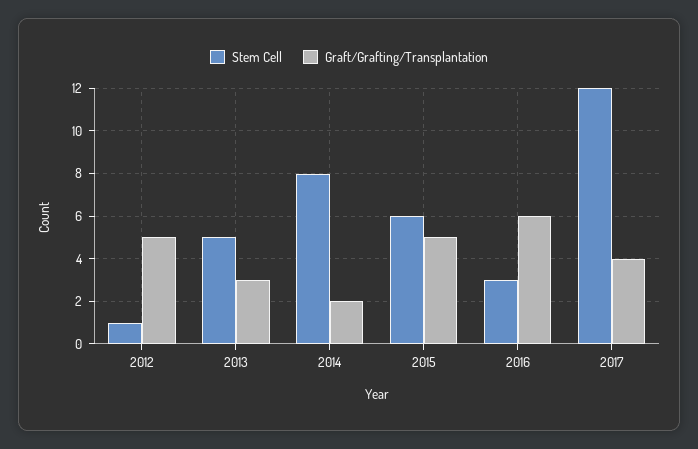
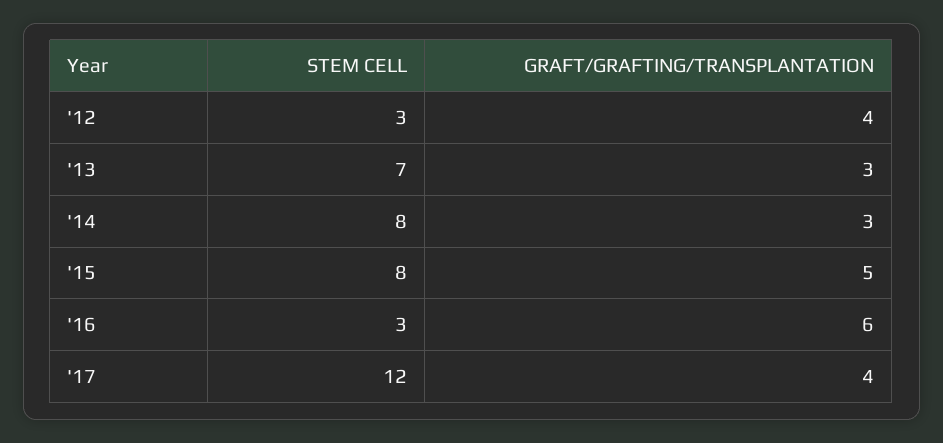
Stem Cell, 2012: 1 -> 3
Graft/Grafting/Transplantation, 2012: 5 -> 4
Stem Cell, 2013: 5 -> 7
Graft/Grafting/Transplantation, 2014: 2 -> 3
Stem Cell, 2015: 6 -> 8

